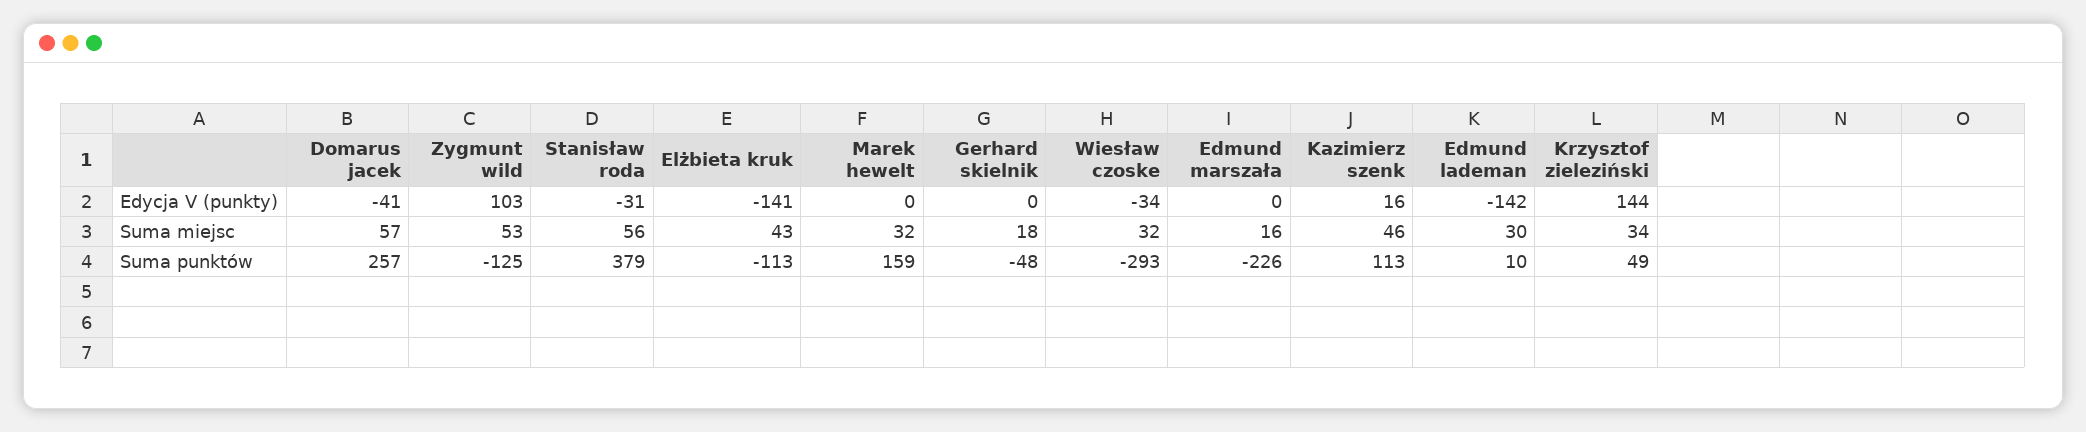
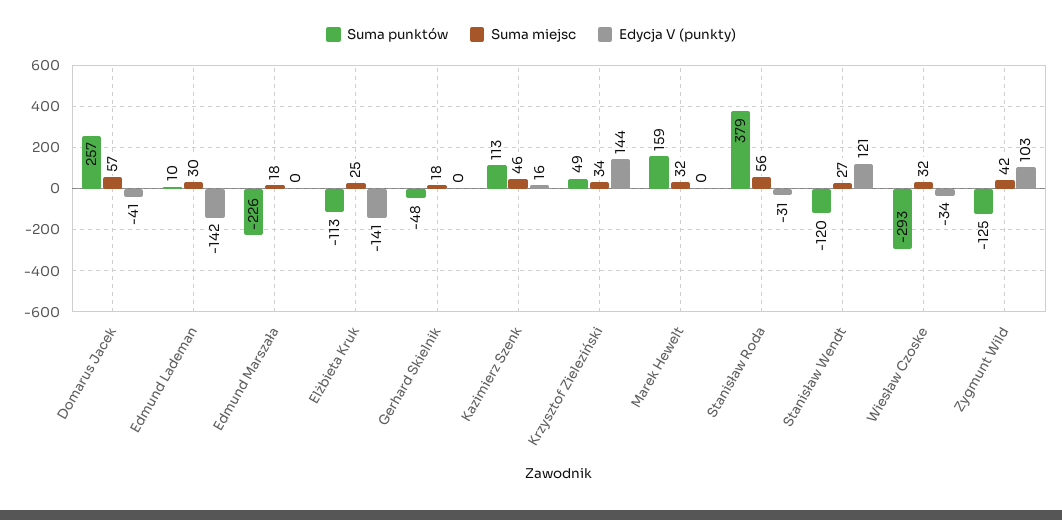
Suma miejsc, Zygmunt wild: 53 -> 42
Suma miejsc, Elżbieta kruk: 43 -> 25
Suma miejsc, Edmund marszała: 16 -> 18
Suma punktów, Stanisław Wendt: none -> -120
Suma miejsc, Stanisław Wendt: none -> 27
Edycja V (punkty), Stanisław Wendt: none -> 121

